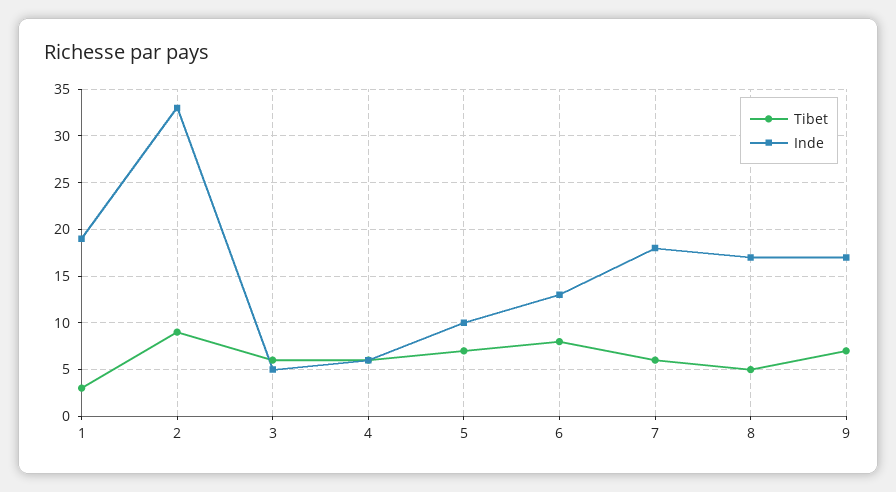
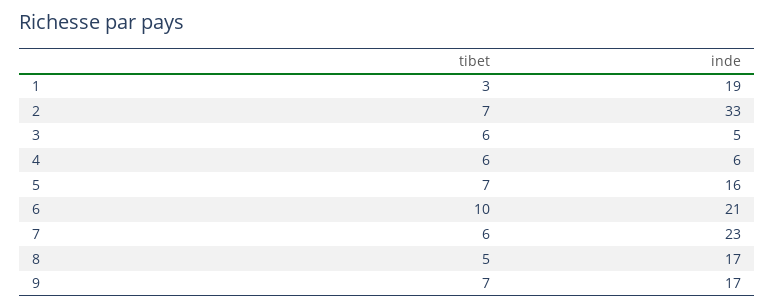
Tibet, 2: 9 -> 7
Inde, 5: 10 -> 16
Tibet, 6: 8 -> 10
Inde, 6: 13 -> 21
Inde, 7: 18 -> 23

